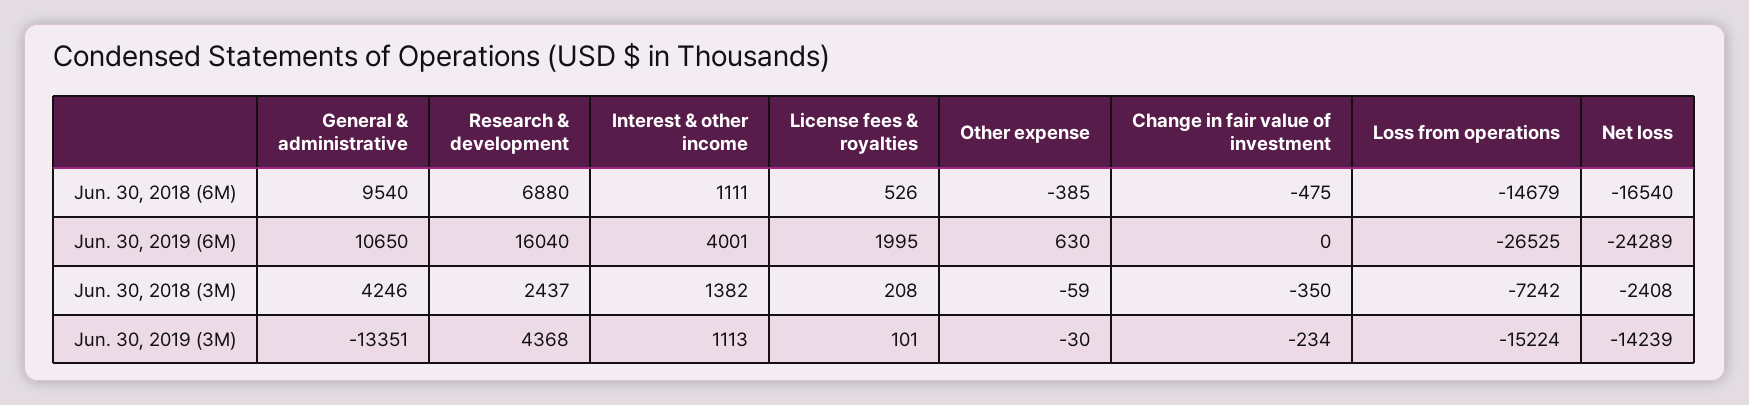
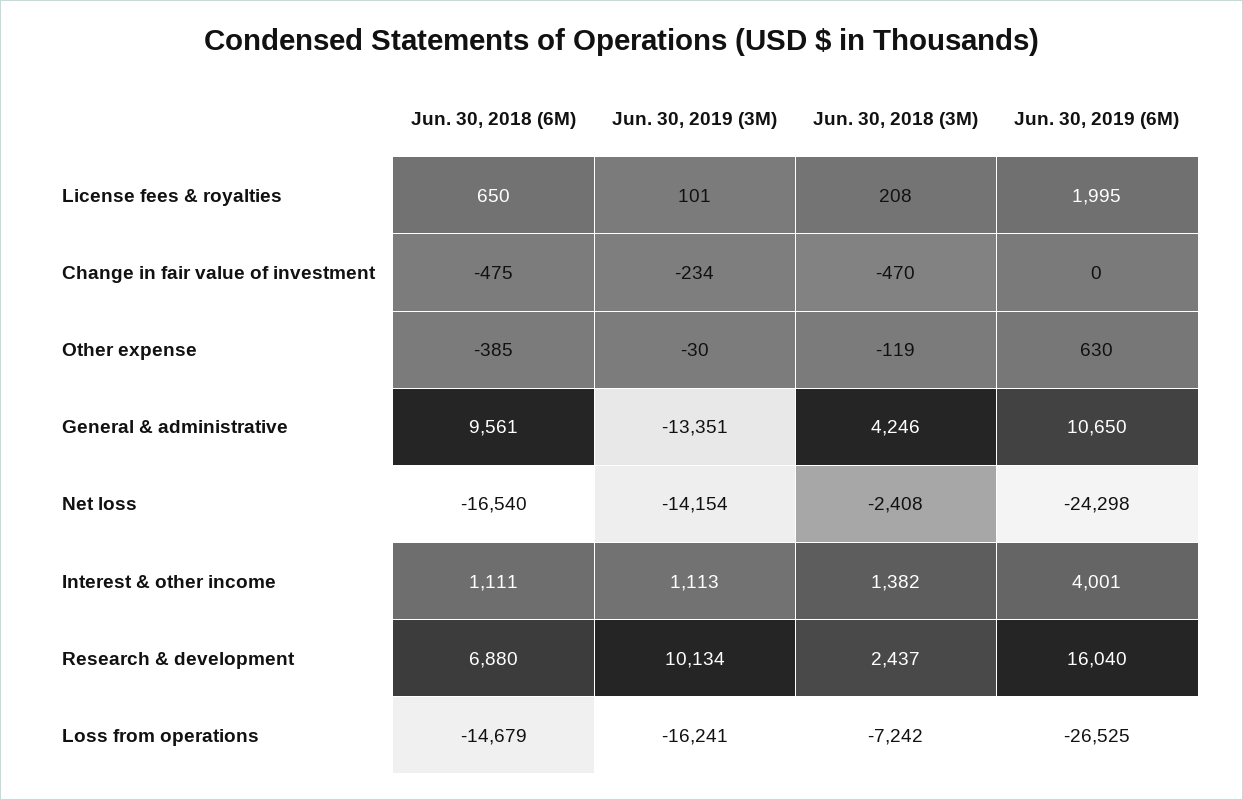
General & administrative, Jun. 30, 2018 (6M): 9540 -> 9561
License fees & royalties, Jun. 30, 2018 (6M): 526 -> 650
Net loss, Jun. 30, 2019 (6M): -24289 -> -24298
Other expense, Jun. 30, 2018 (3M): -59 -> -119
Change in fair value of investment, Jun. 30, 2018 (3M): -350 -> -470
Research & development, Jun. 30, 2019 (3M): 4368 -> 10134
Loss from operations, Jun. 30, 2019 (3M): -15224 -> -16241
Net loss, Jun. 30, 2019 (3M): -14239 -> -14154

